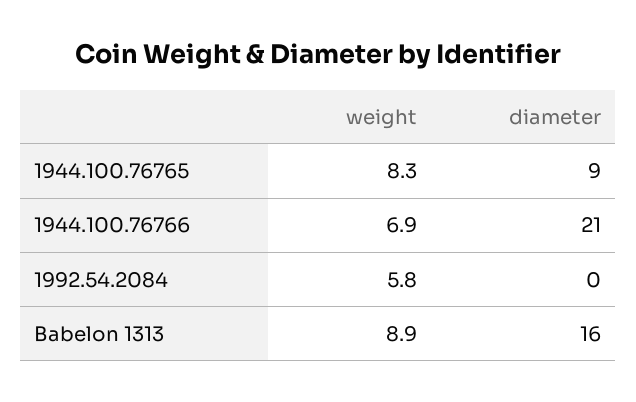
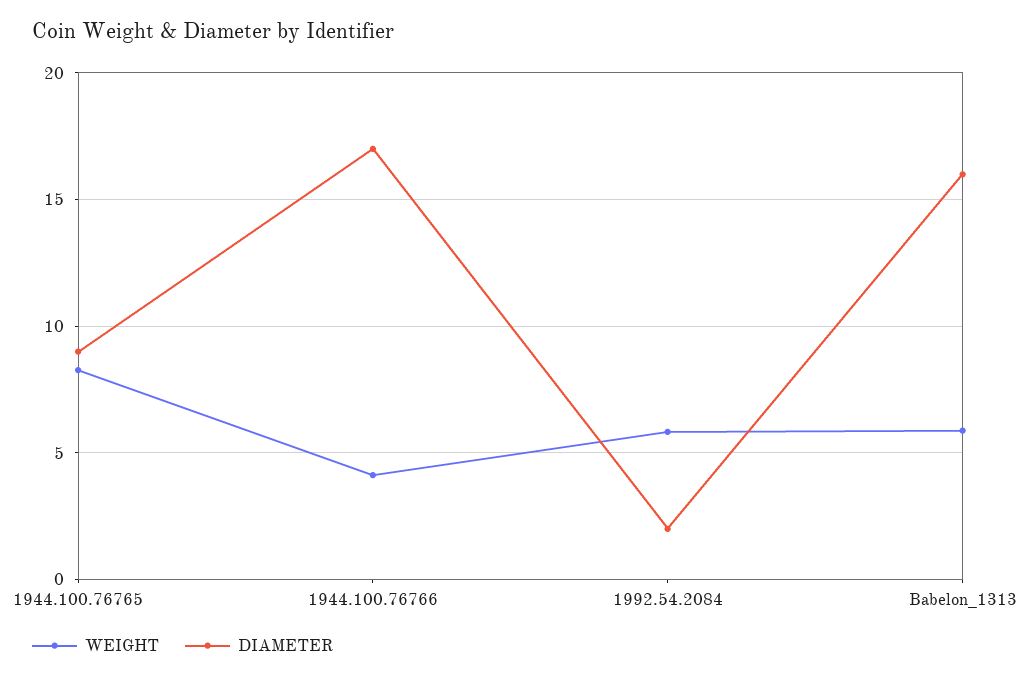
weight, 1944.100.76766: 6.9 -> 4
diameter, 1944.100.76766: 21 -> 17
diameter, 1992.54.2084: 0 -> 2
weight, Babelon 1313: 8.9 -> 6

